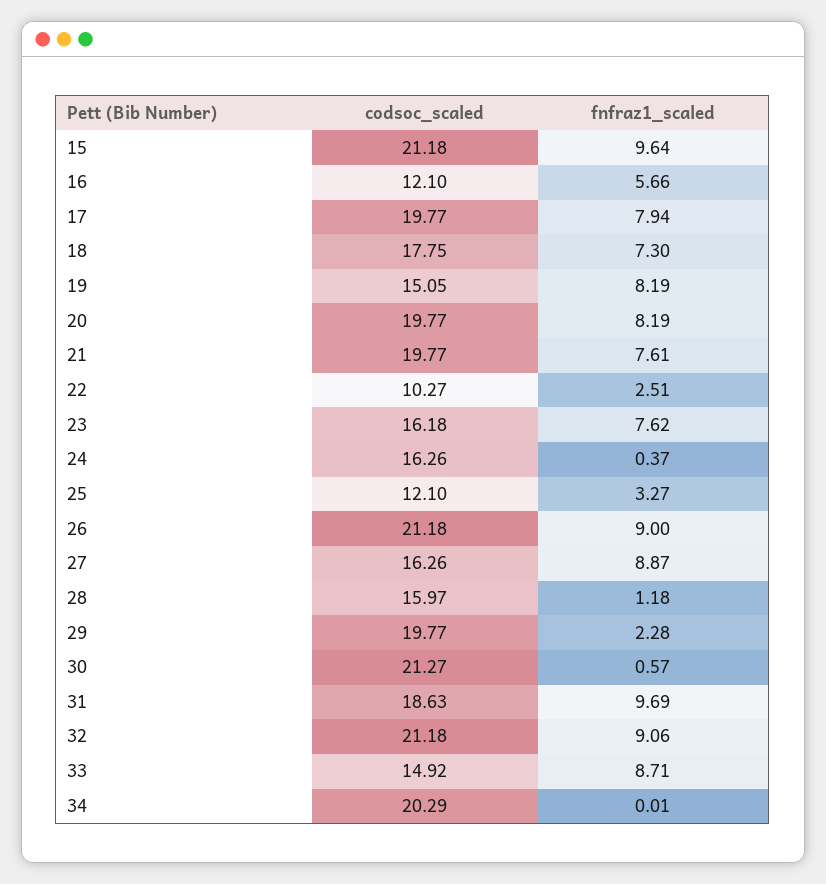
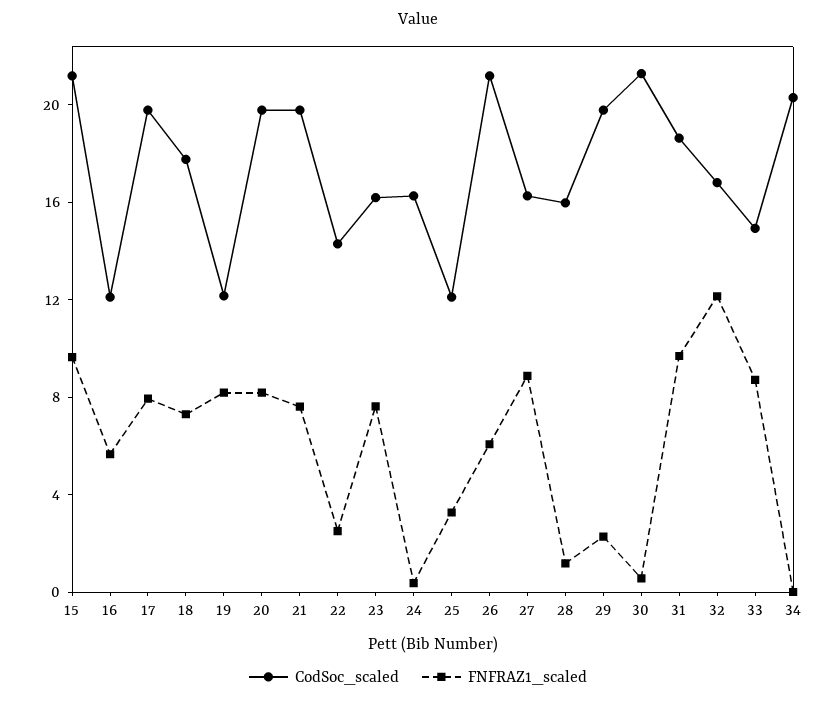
codsoc_scaled, 19: 15.05 -> 12
codsoc_scaled, 22: 10.27 -> 14
fnfraz1_scaled, 26: 9 -> 6
codsoc_scaled, 32: 21.18 -> 17
fnfraz1_scaled, 32: 9.06 -> 12

